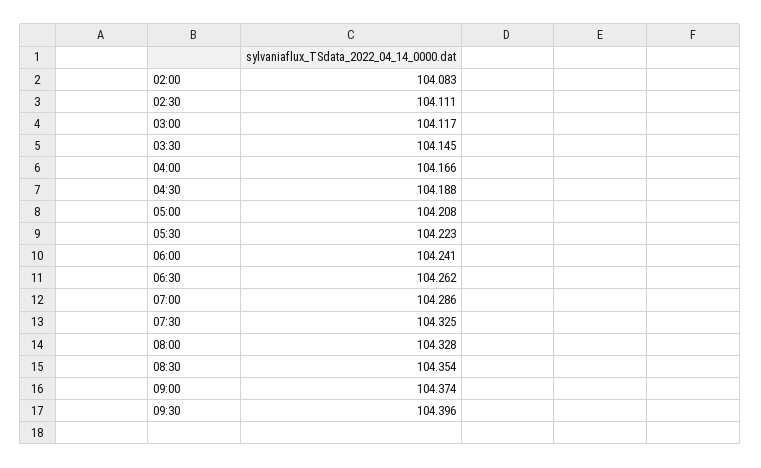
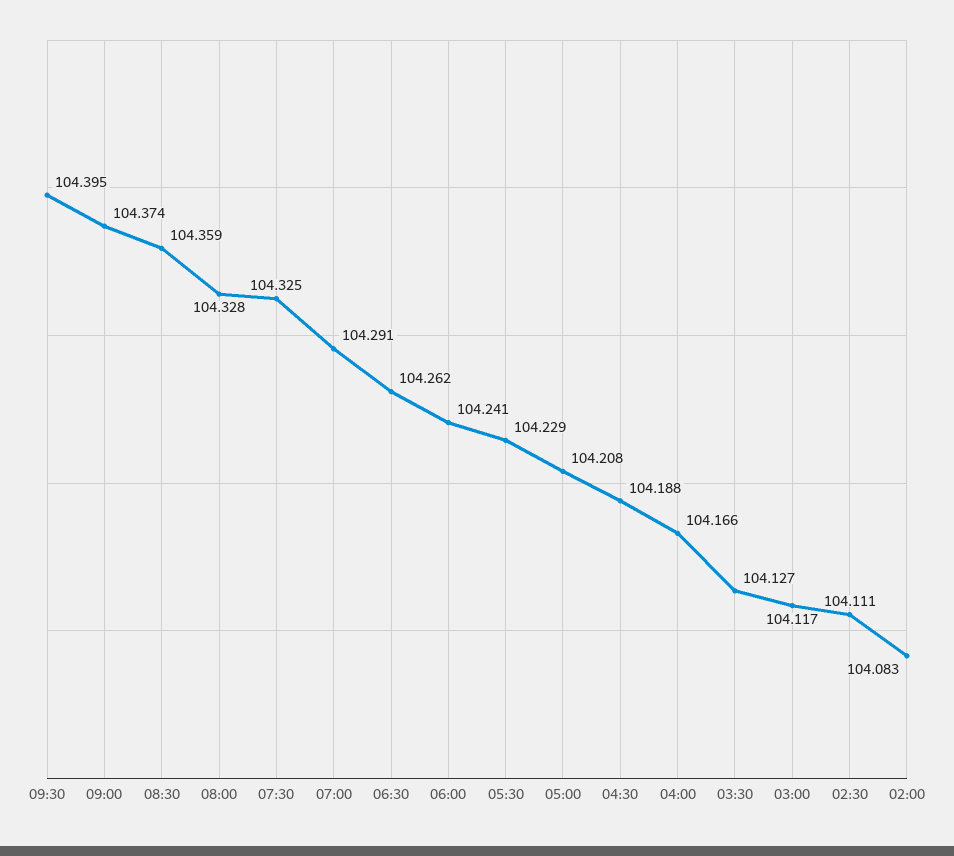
03:30: 104.145 -> 104.127
05:30: 104.223 -> 104.229
07:00: 104.286 -> 104.291
08:30: 104.354 -> 104.359
09:30: 104.396 -> 104.395

